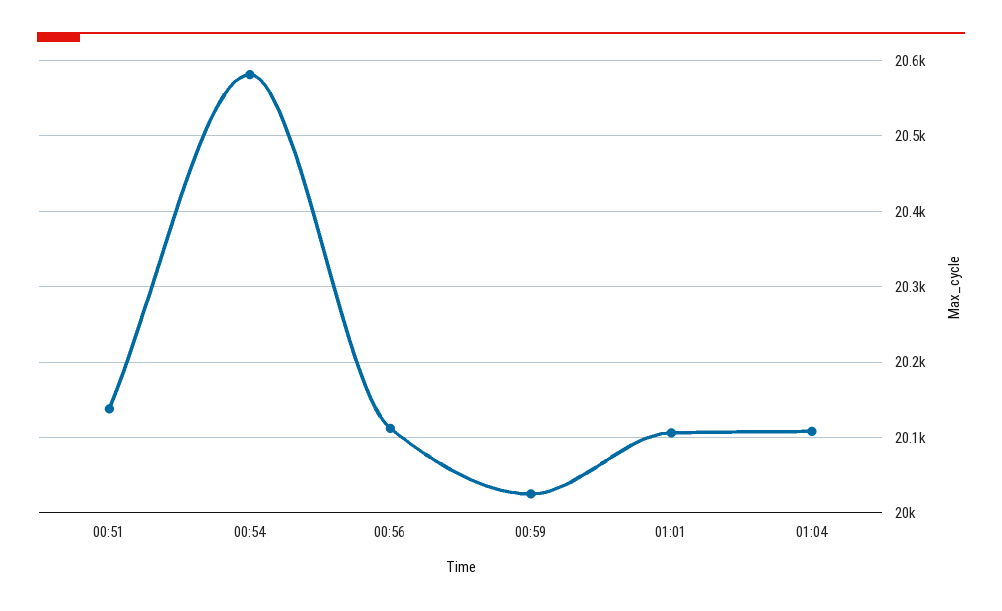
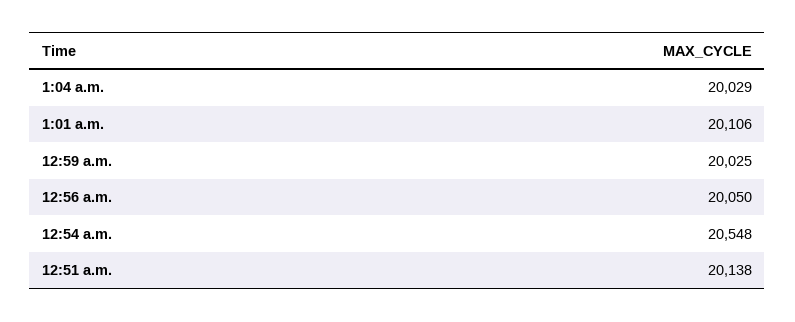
00:54: 20580 -> 20548
00:56: 20110 -> 20050
01:04: 20110 -> 20029

